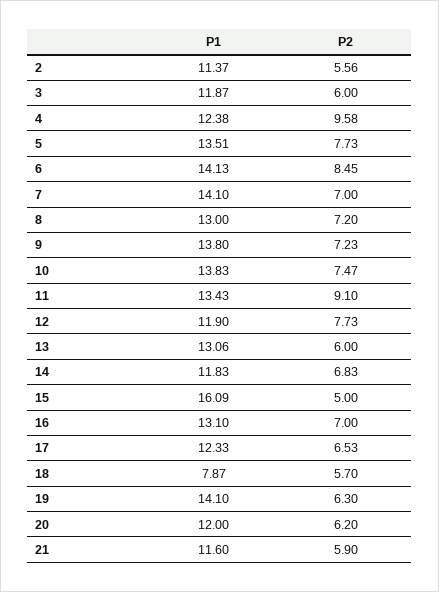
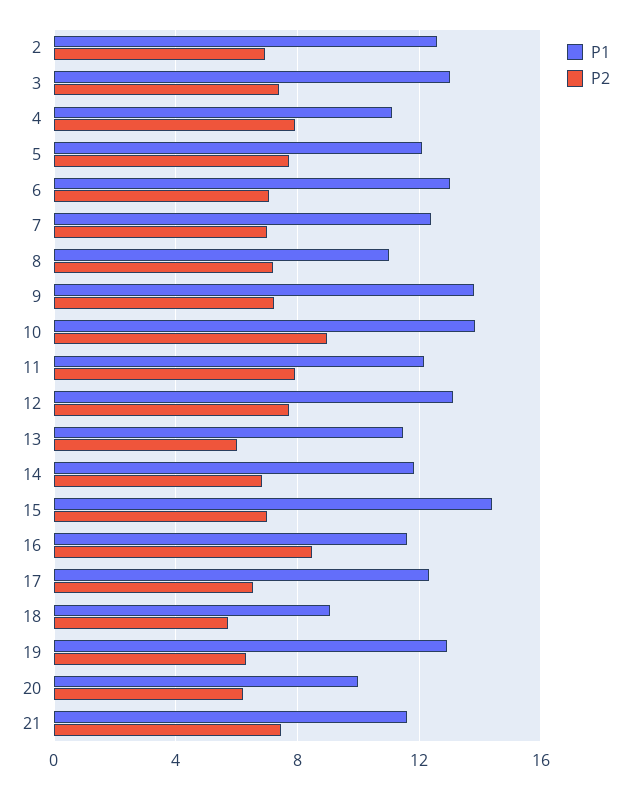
P1, 2: 11.37 -> 12.5
P2, 2: 5.56 -> 7
P1, 3: 11.87 -> 13
P2, 3: 6 -> 7.5
P1, 4: 12.38 -> 11
P2, 4: 9.58 -> 8
P1, 5: 13.51 -> 12
P1, 6: 14.13 -> 13
P2, 6: 8.45 -> 7
P1, 7: 14.1 -> 12.5
P1, 8: 13 -> 11
P2, 10: 7.47 -> 9
P1, 11: 13.43 -> 12
P2, 11: 9.1 -> 8
P1, 12: 11.9 -> 13
P1, 13: 13.06 -> 11.5
P1, 15: 16.09 -> 14.5
P2, 15: 5 -> 7
P1, 16: 13.1 -> 11.5
P2, 16: 7 -> 8.5
P1, 18: 7.87 -> 9
P1, 19: 14.1 -> 13
P1, 20: 12 -> 10
P2, 21: 5.9 -> 7.5

